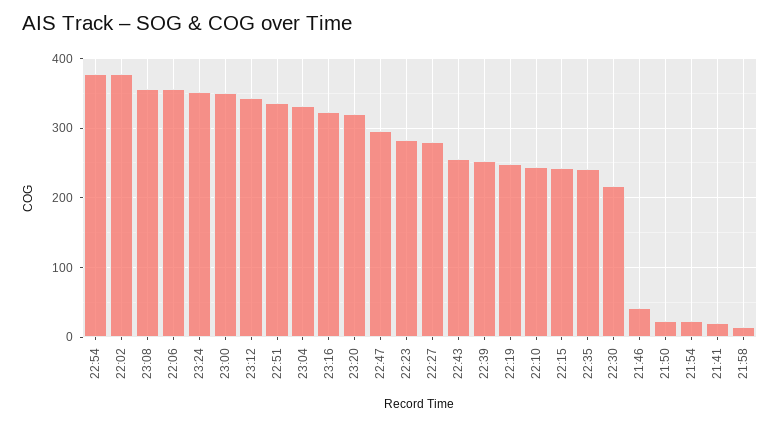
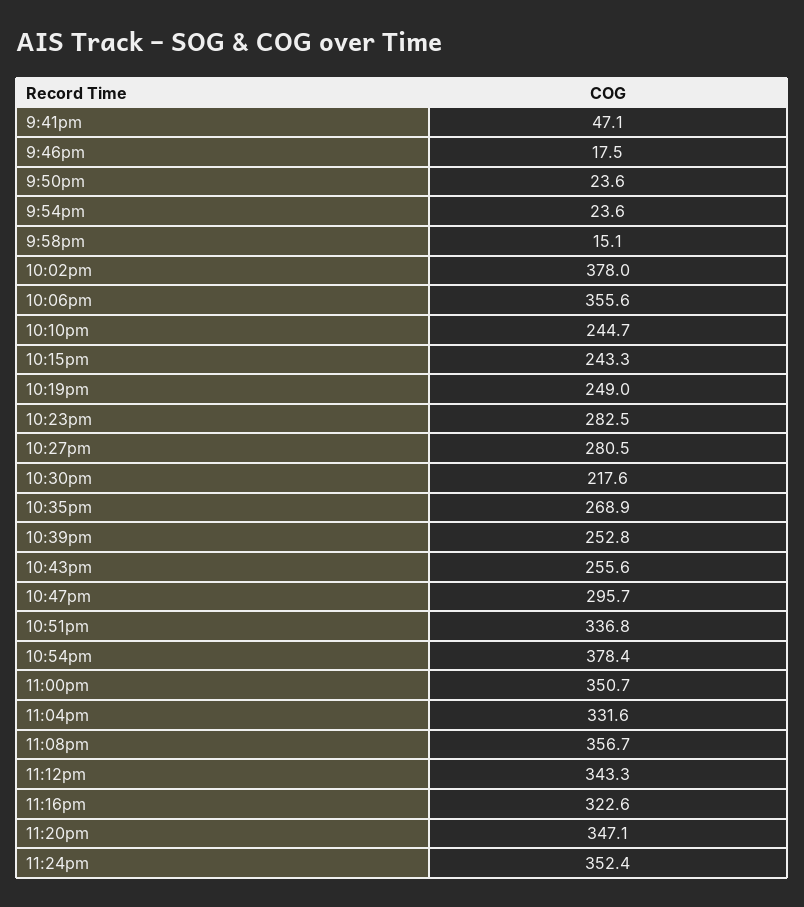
23:20: 320 -> 347.1
22:35: 240 -> 268.9
21:46: 40 -> 17.5
21:41: 20 -> 47.1

